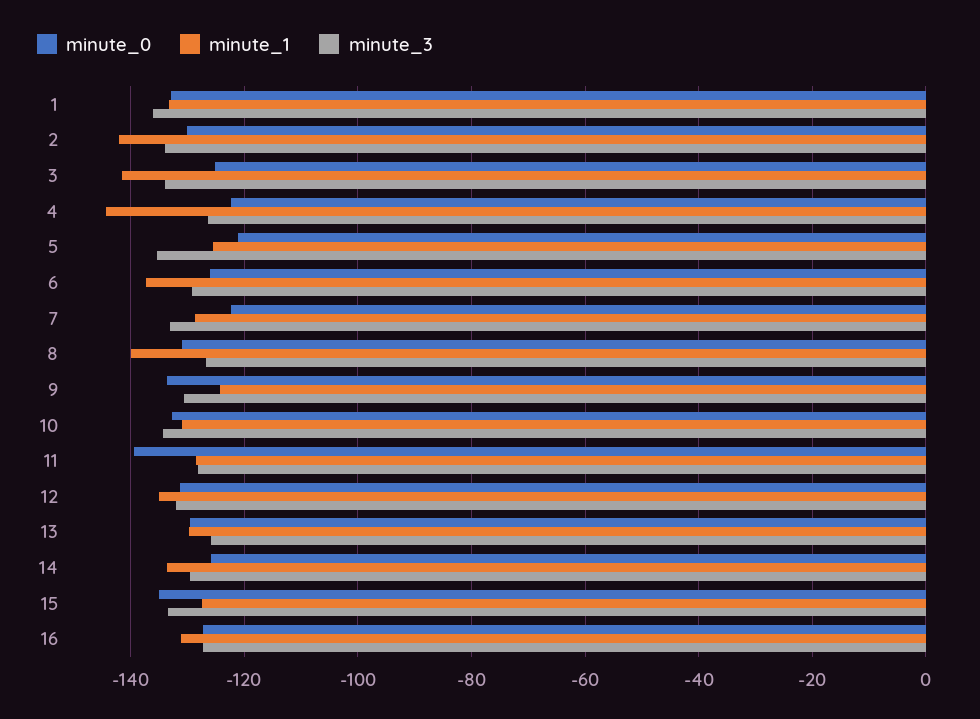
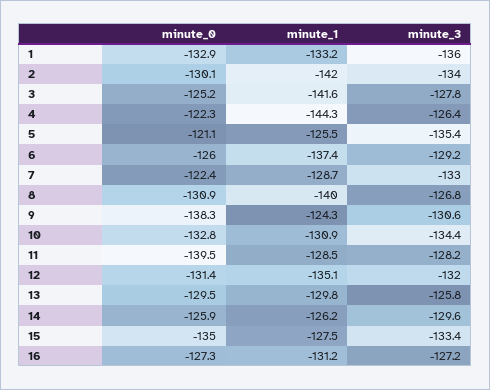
minute_3, 3: -134 -> -127.8
minute_0, 9: -134 -> -138.3
minute_1, 14: -134 -> -126.2

